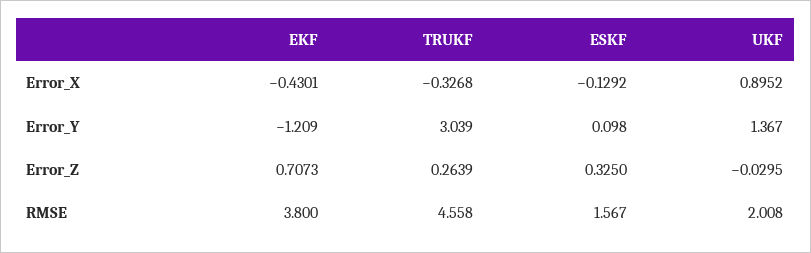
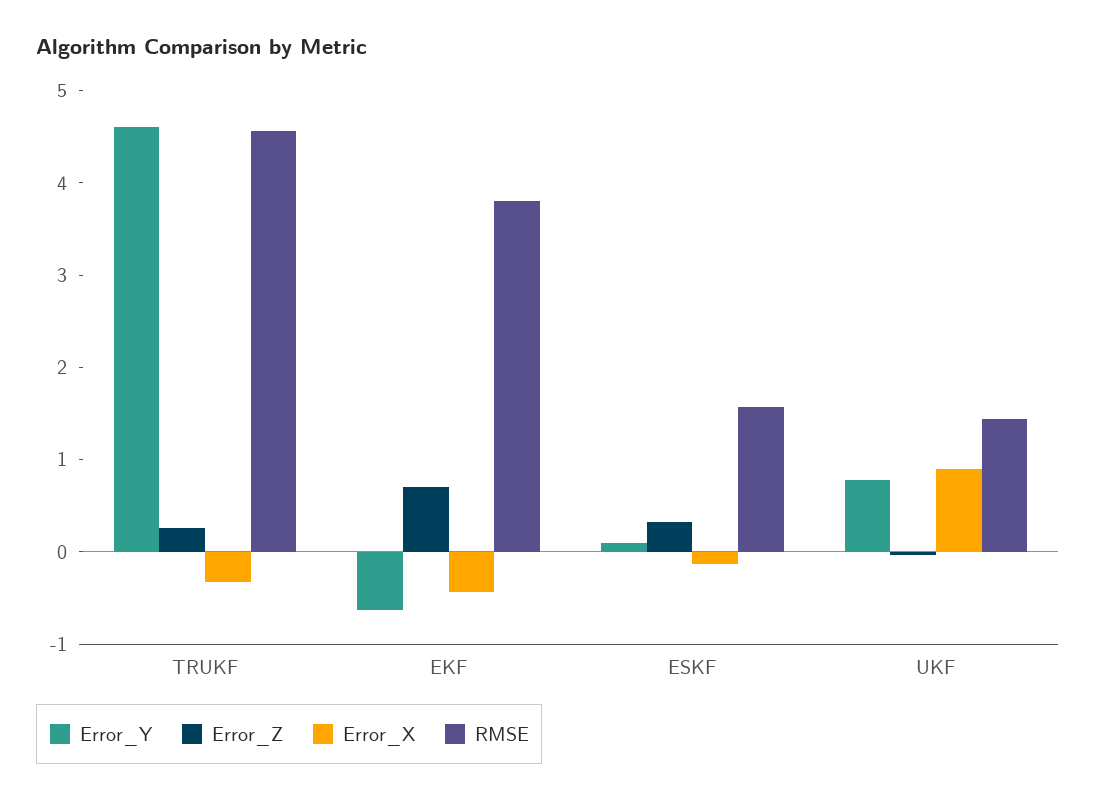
Error_Y, EKF: -1.209 -> -0.6
Error_Y, TRUKF: 3.039 -> 4.6
Error_Y, UKF: 1.367 -> 0.8
RMSE, UKF: 2.008 -> 1.4

